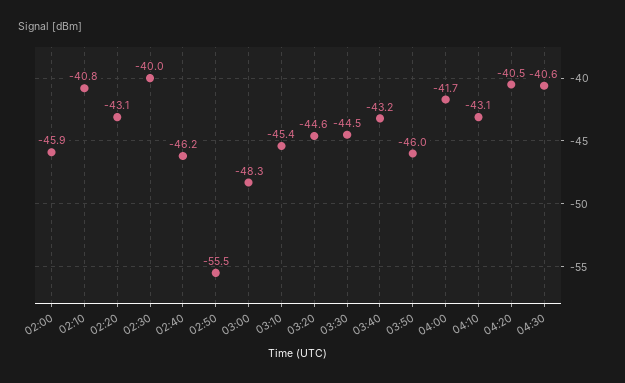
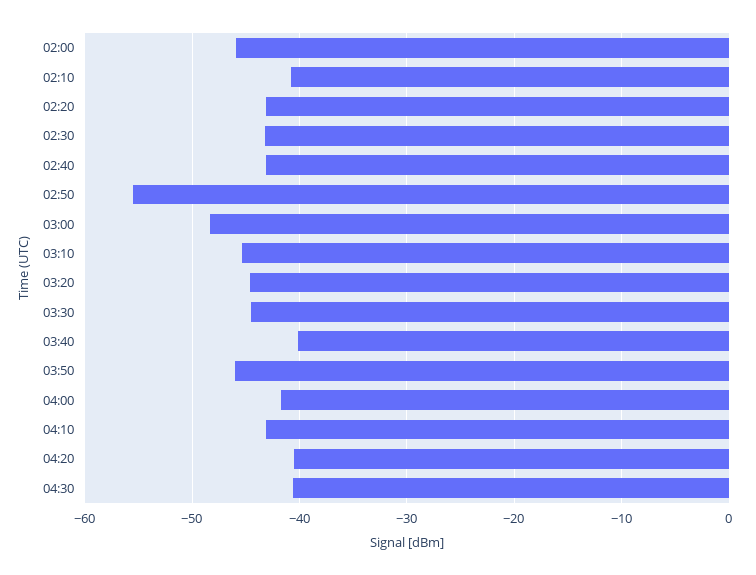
02:30: -40 -> -43
02:40: -46.2 -> -43
03:40: -43.2 -> -40

